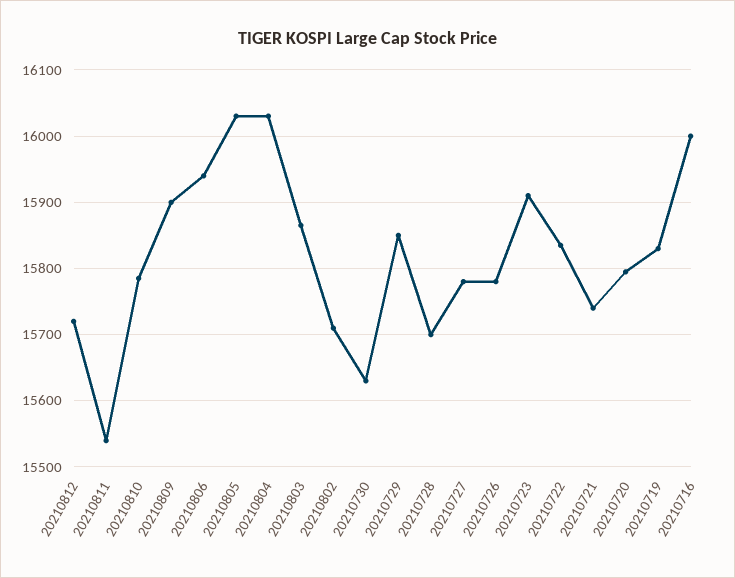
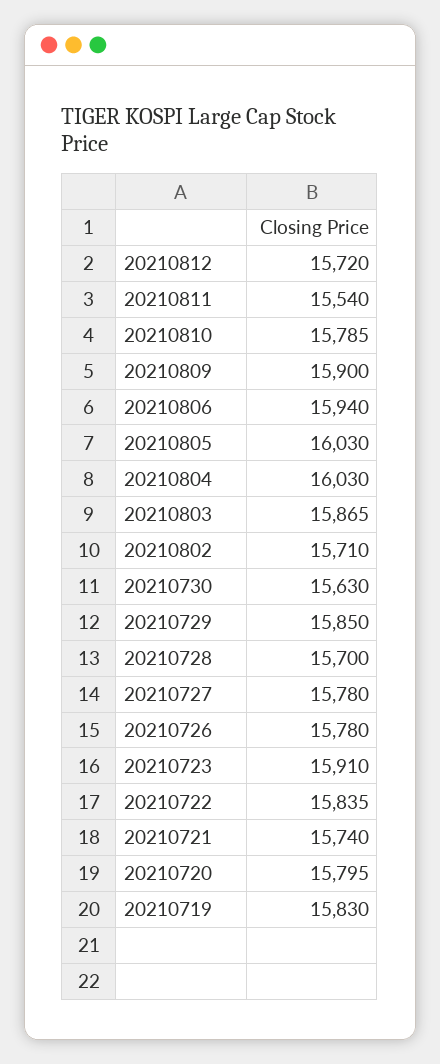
20210716: 16000 -> none

